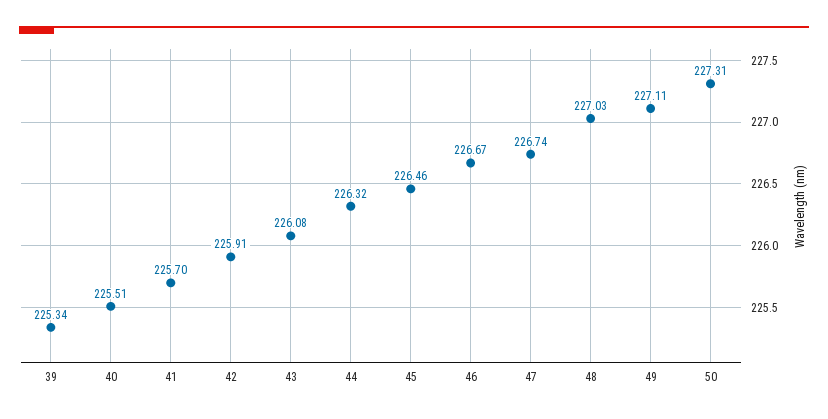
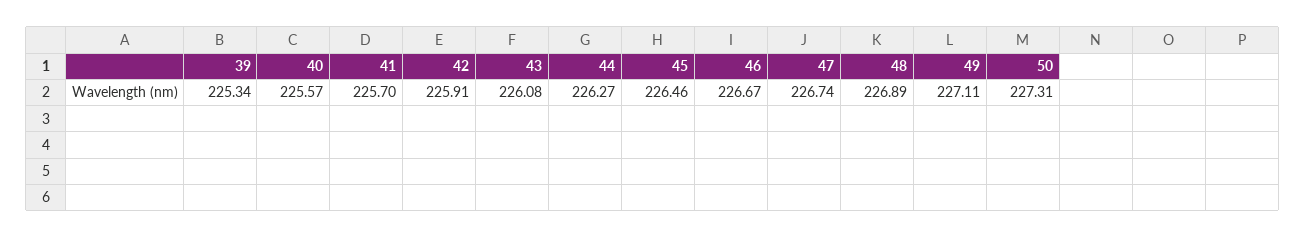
40: 225.51 -> 225.57
44: 226.32 -> 226.27
48: 227.03 -> 226.89

